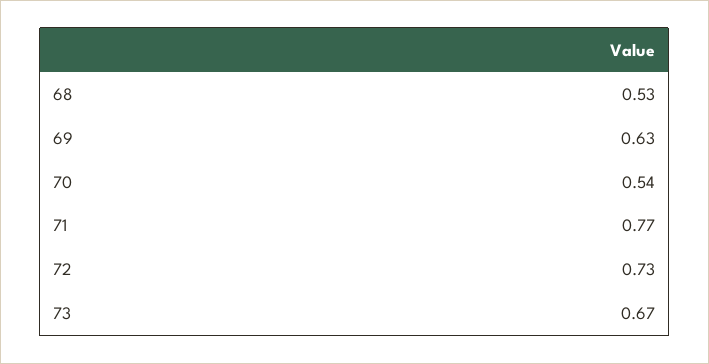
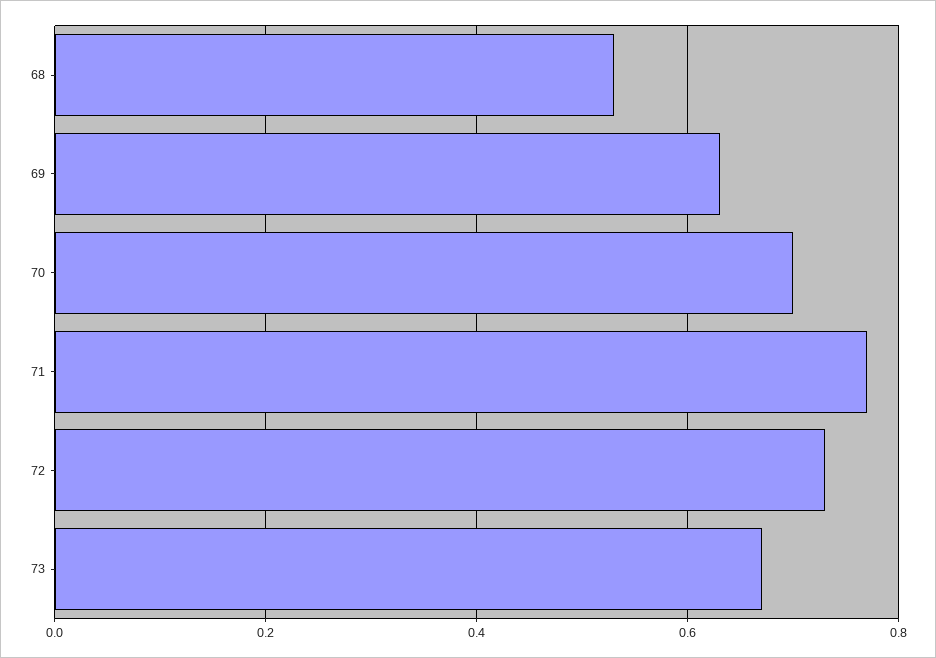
70: 0.54 -> 0.7

